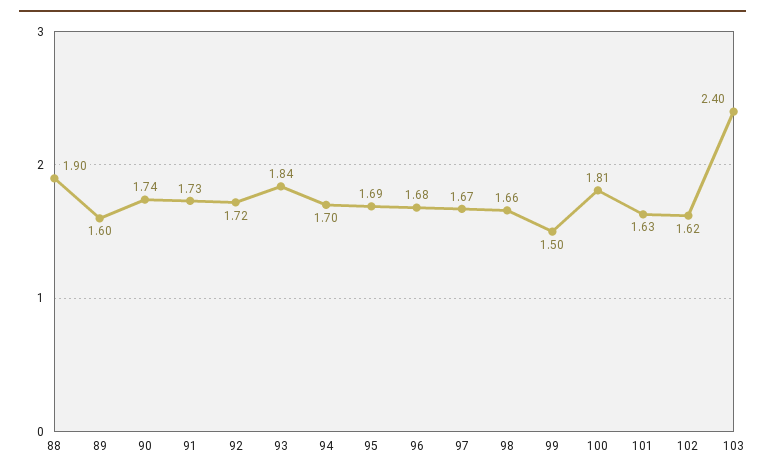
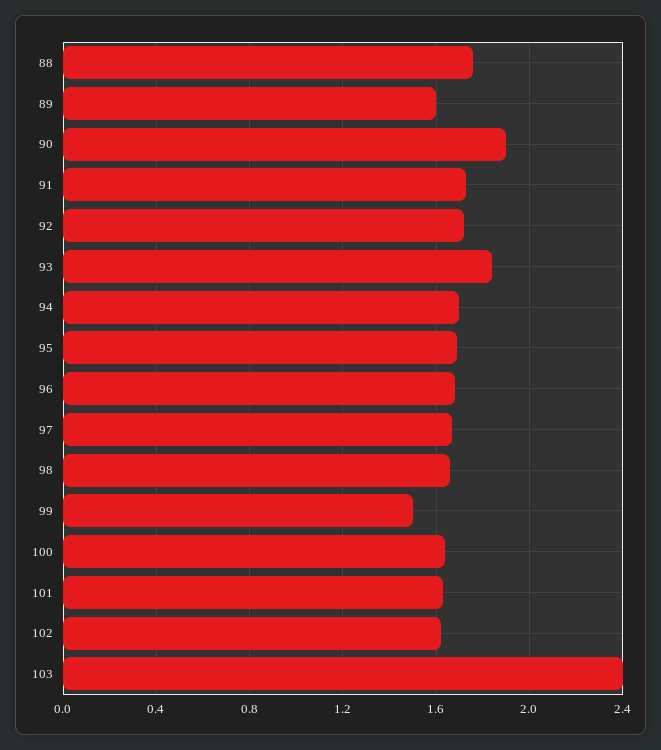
88: 1.9 -> 1.75
90: 1.74 -> 1.9
100: 1.81 -> 1.65

